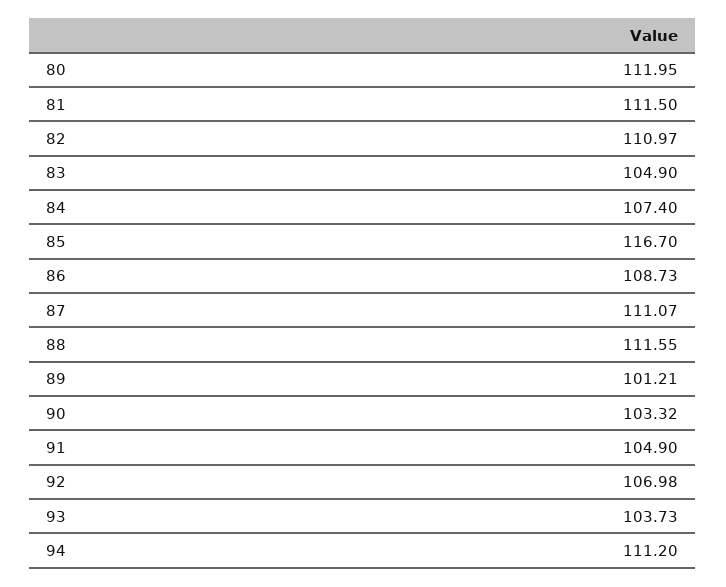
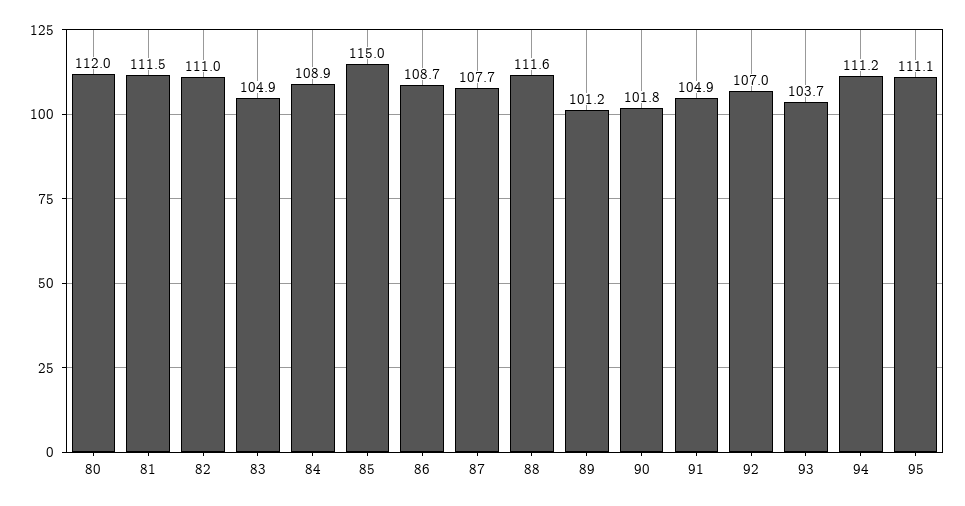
84: 107.4 -> 108.9
85: 116.7 -> 115
87: 111.07 -> 107.7
90: 103.32 -> 101.8
95: none -> 111.1

